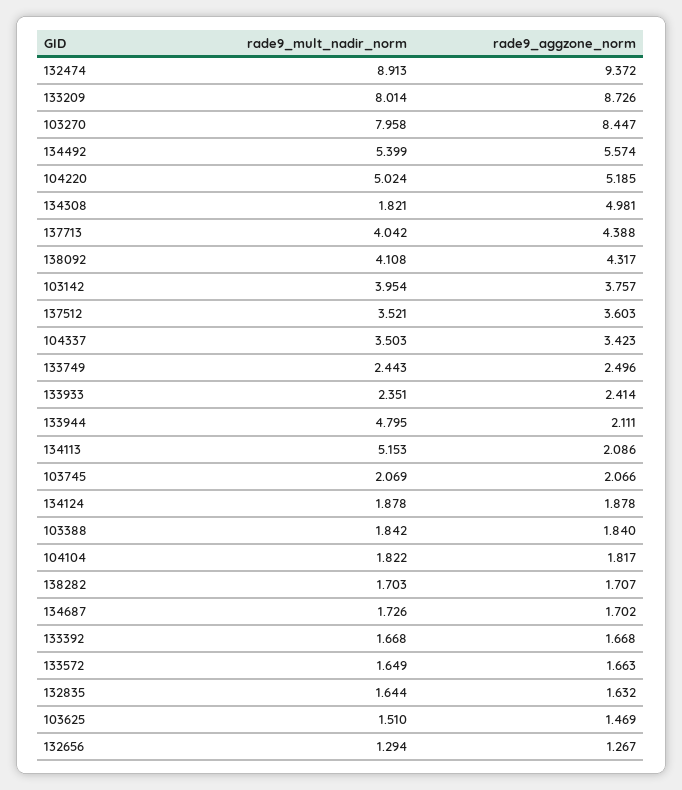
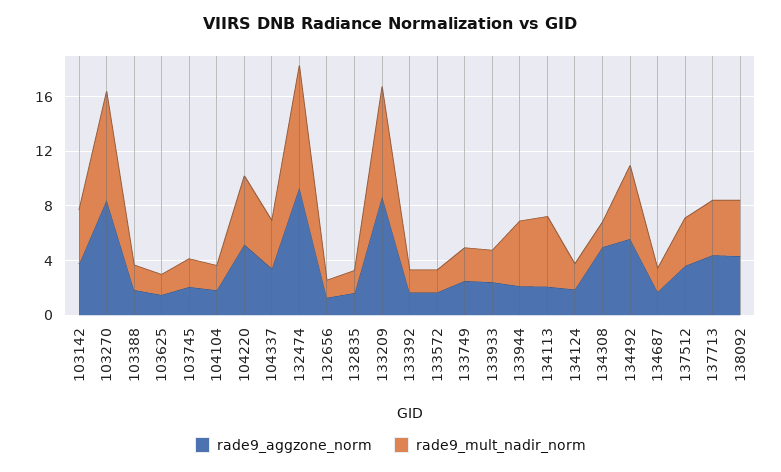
rade9_mult_nadir_norm, 138282: 1.703 -> none
rade9_aggzone_norm, 138282: 1.707 -> none

